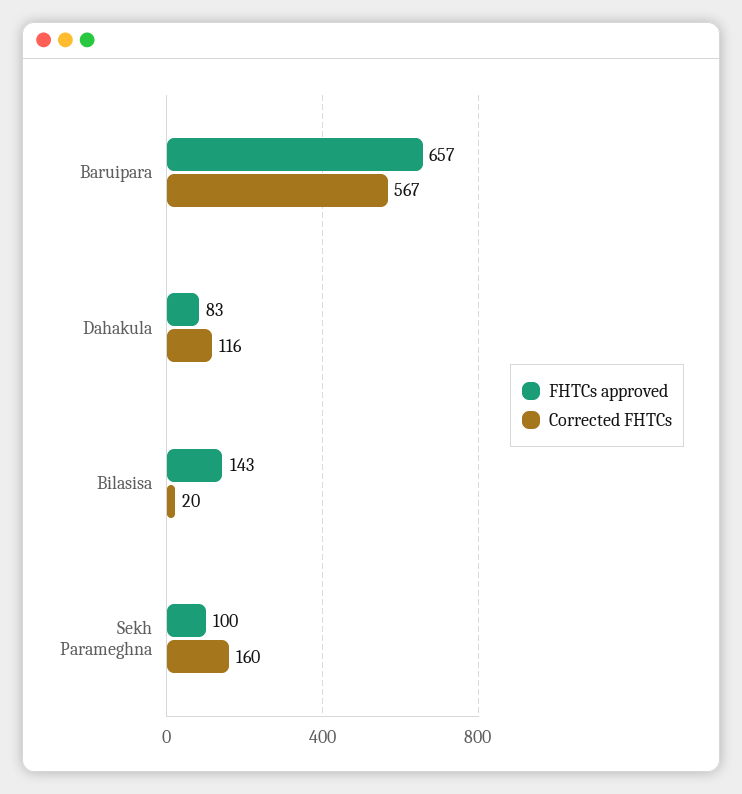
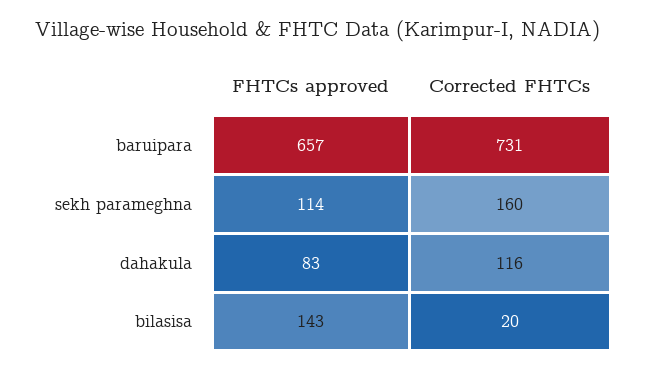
Corrected FHTCs, Baruipara: 567 -> 731
FHTCs approved, Sekh Parameghna: 100 -> 114

